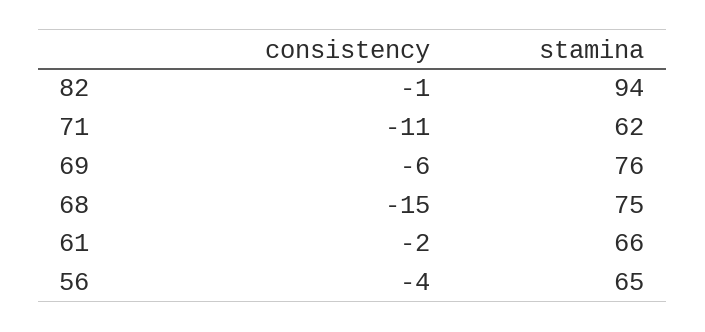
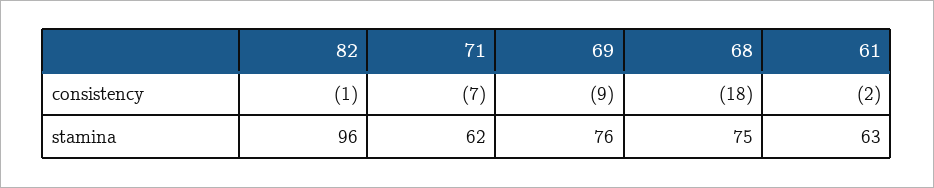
stamina, 82: 94 -> 96
consistency, 71: -11 -> -7
consistency, 69: -6 -> -9
consistency, 68: -15 -> -18
stamina, 61: 66 -> 63
consistency, 56: -4 -> none
stamina, 56: 65 -> none

